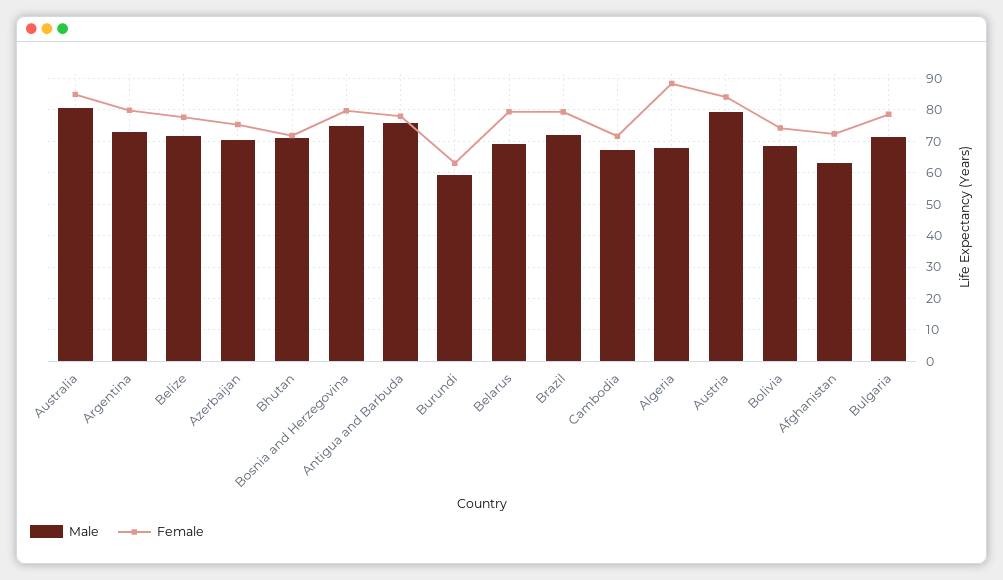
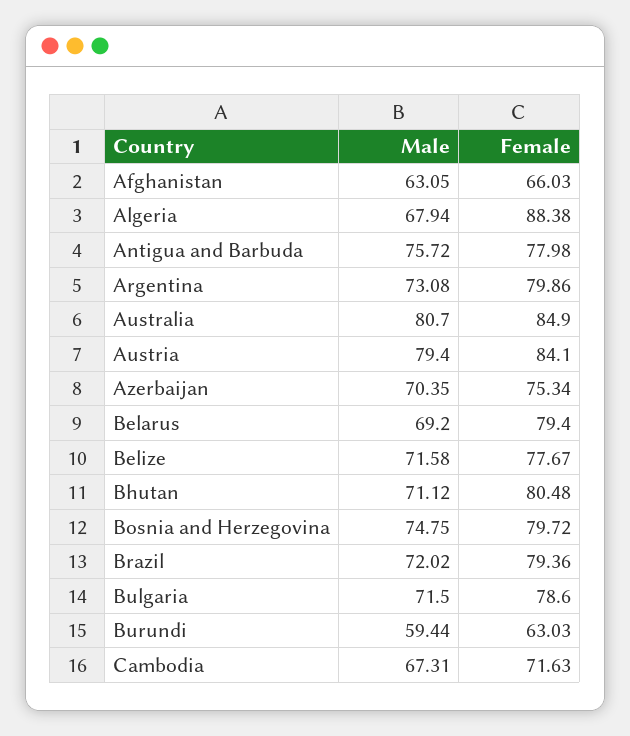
Female, Bhutan: 72 -> 80.48
Male, Bolivia: 68 -> none
Female, Bolivia: 74 -> none
Female, Afghanistan: 72 -> 66.03

